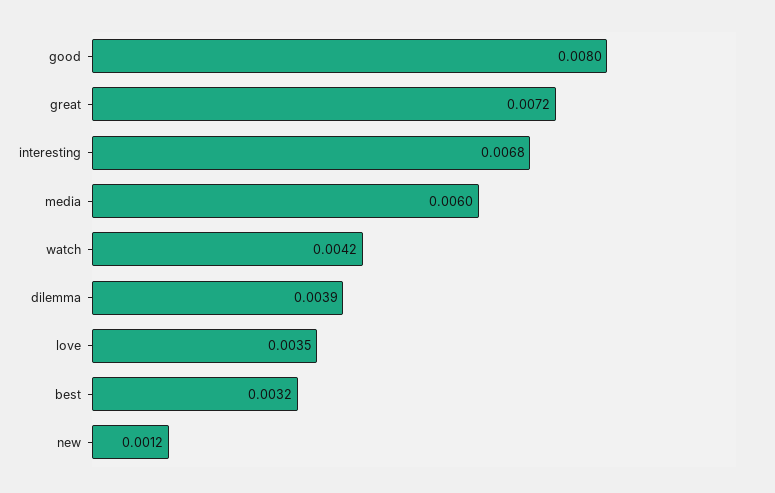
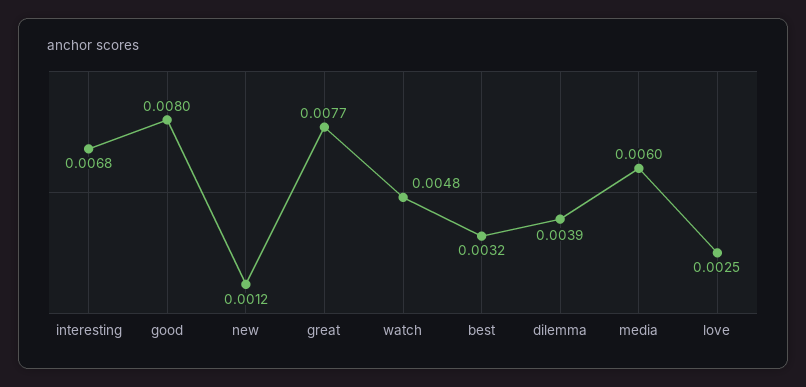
great: 0.0072 -> 0.0077
watch: 0.0042 -> 0.0048
love: 0.0035 -> 0.0025

